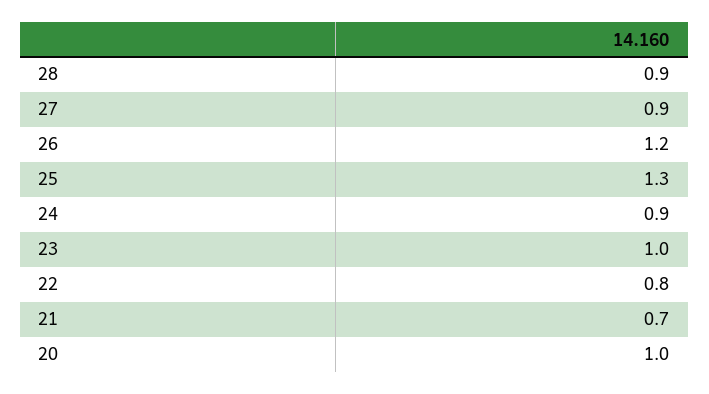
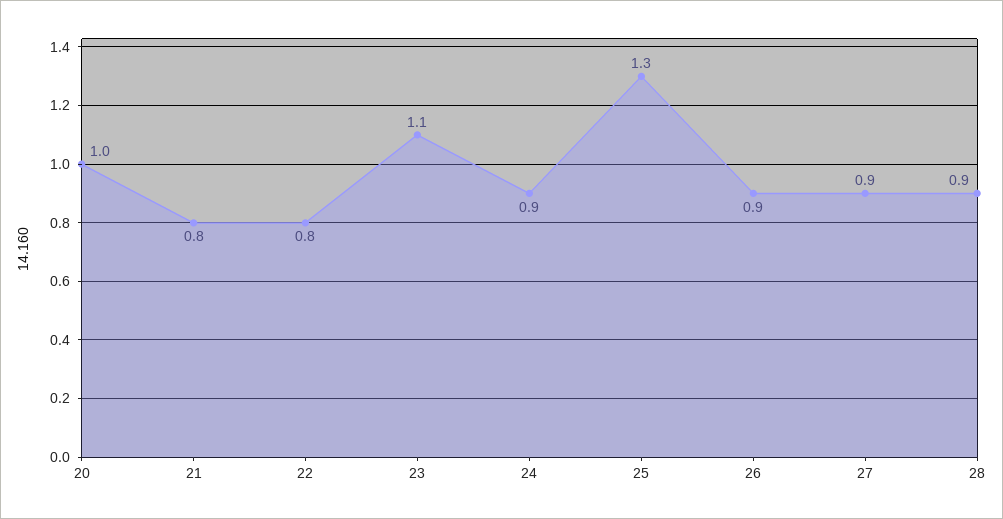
26: 1.2 -> 0.9
23: 1 -> 1.1
21: 0.7 -> 0.8

